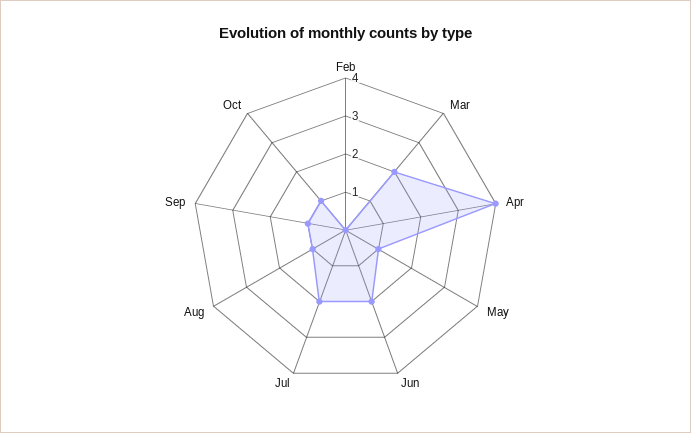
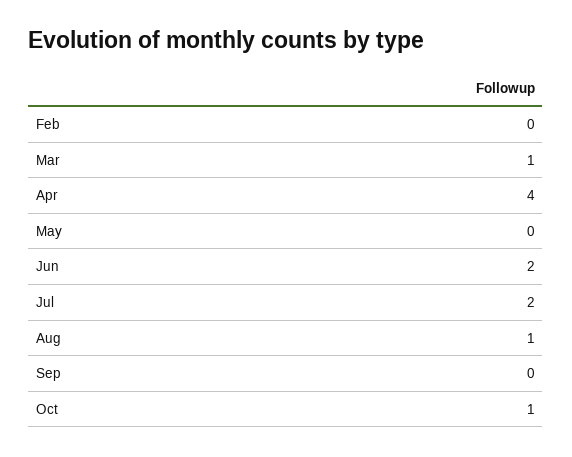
Mar: 2 -> 1
May: 1 -> 0
Sep: 1 -> 0

